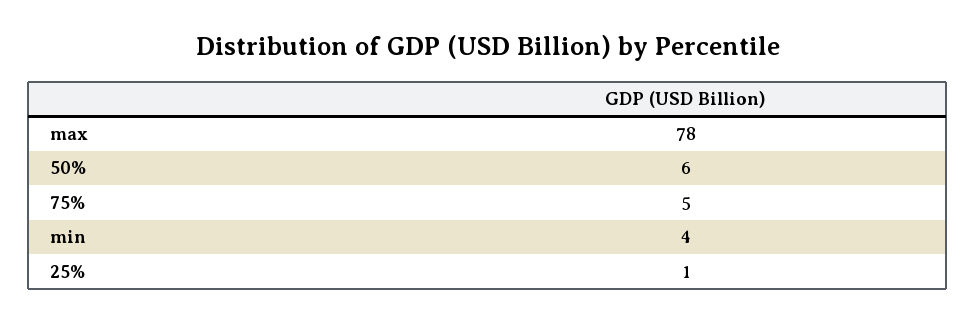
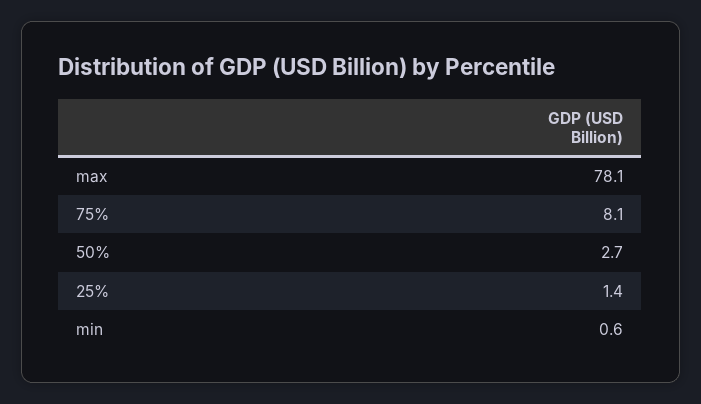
50%: 6 -> 2.7
75%: 5 -> 8.1
min: 4 -> 0.6

